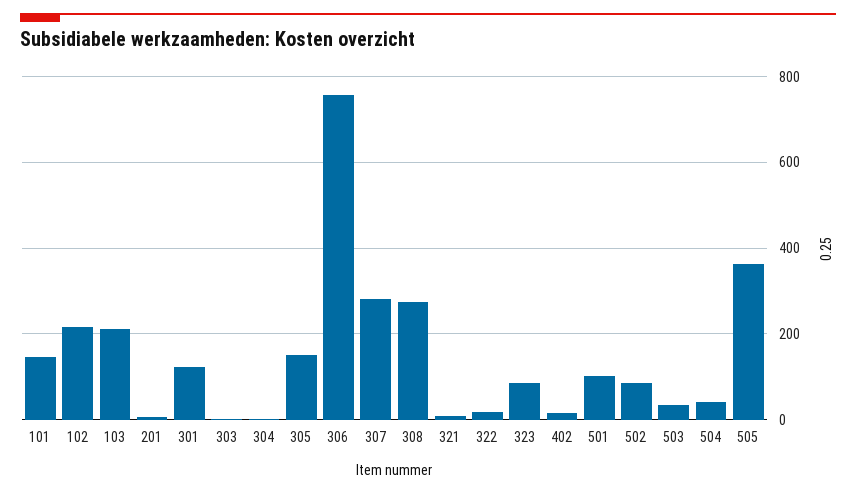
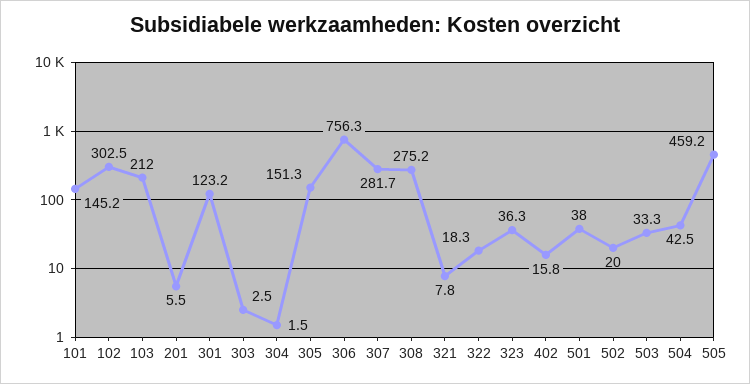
102: 220 -> 302.5
323: 80 -> 36.3
501: 100 -> 38
502: 80 -> 20
505: 360 -> 459.2

